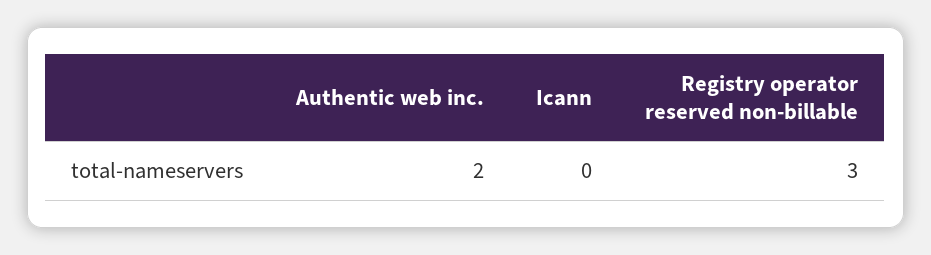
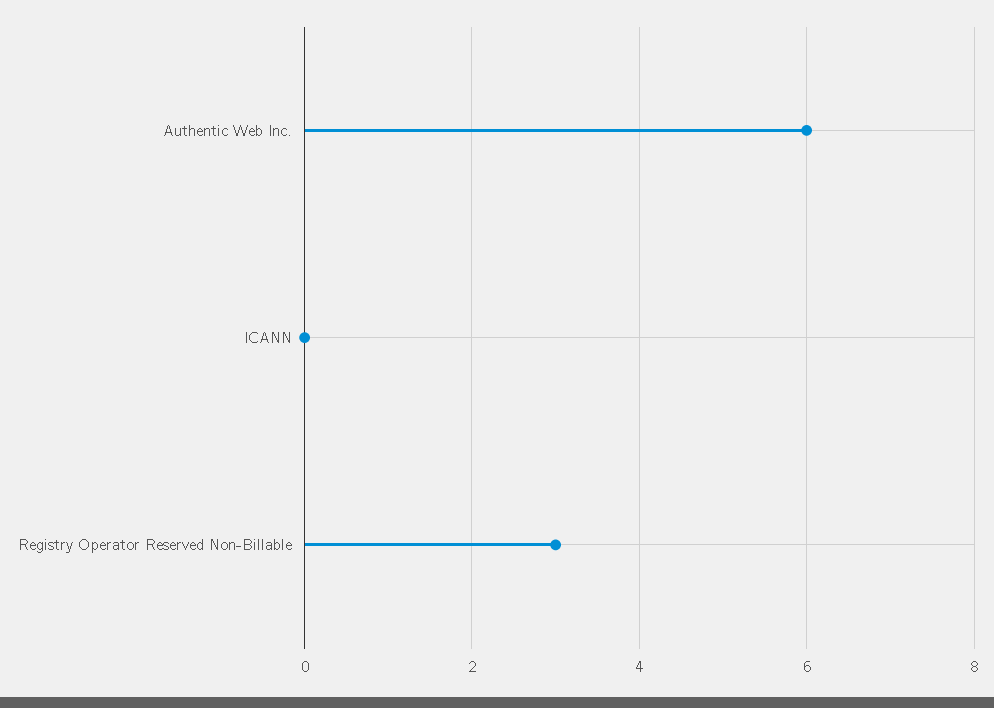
Authentic web inc.: 2 -> 6

